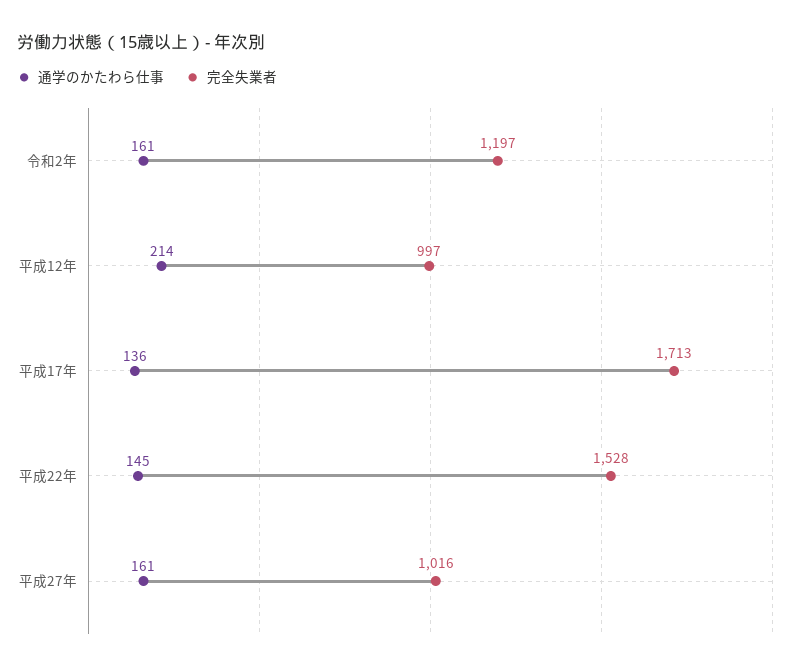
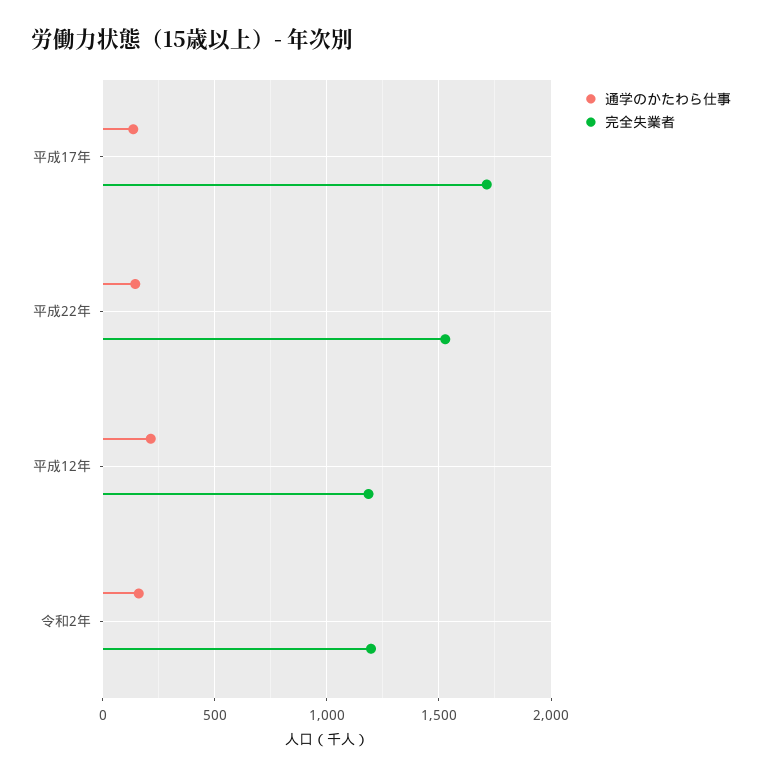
完全失業者, 平成12年: 997 -> 1200
通学のかたわら仕事, 平成27年: 161 -> none
完全失業者, 平成27年: 1016 -> none

